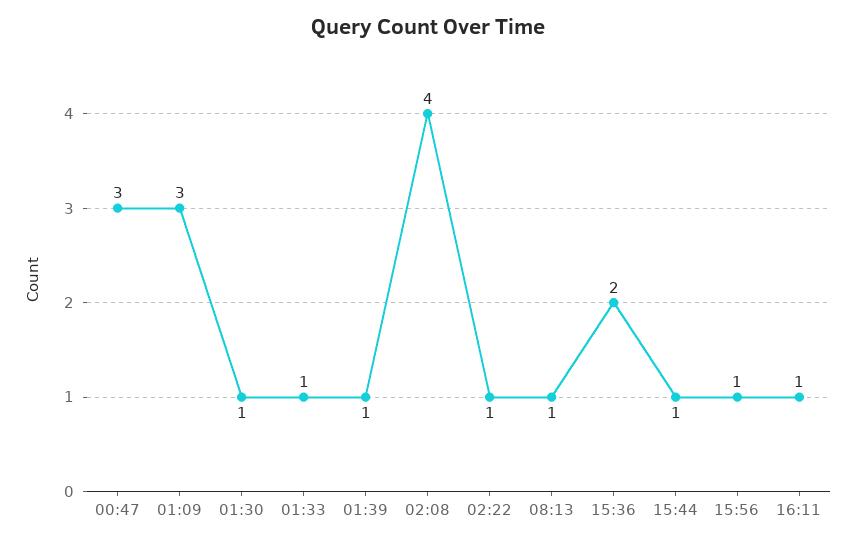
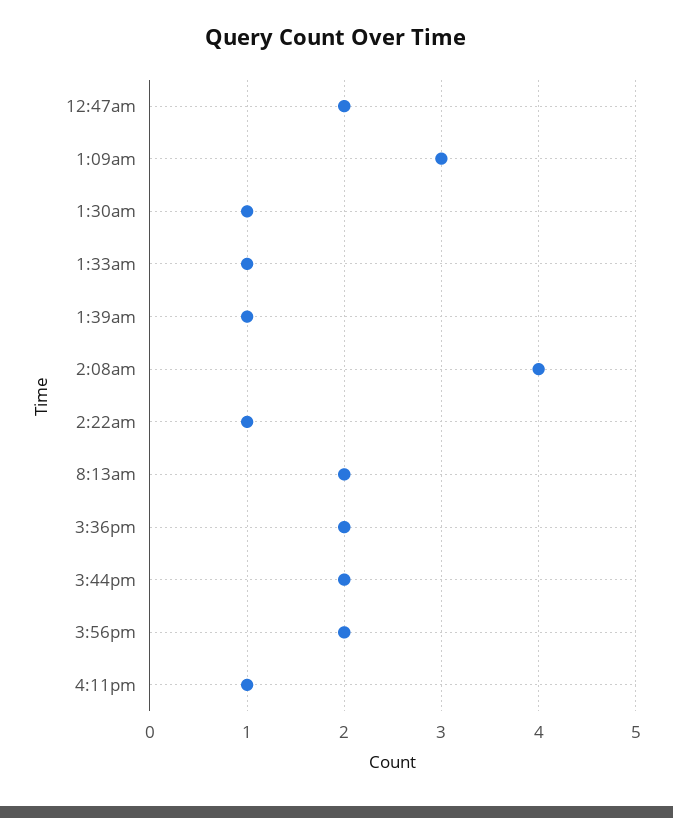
00:47: 3 -> 2
08:13: 1 -> 2
15:44: 1 -> 2
15:56: 1 -> 2

